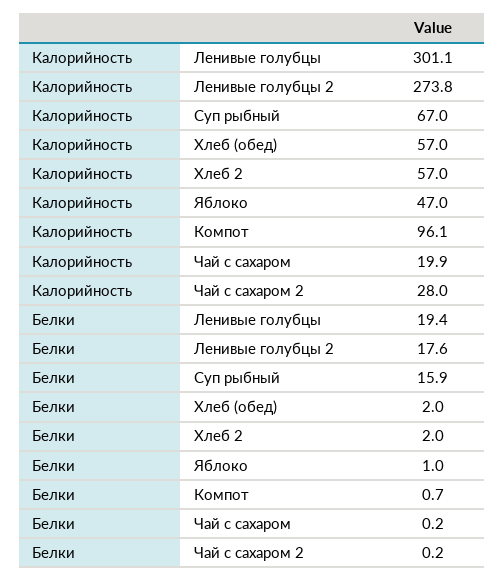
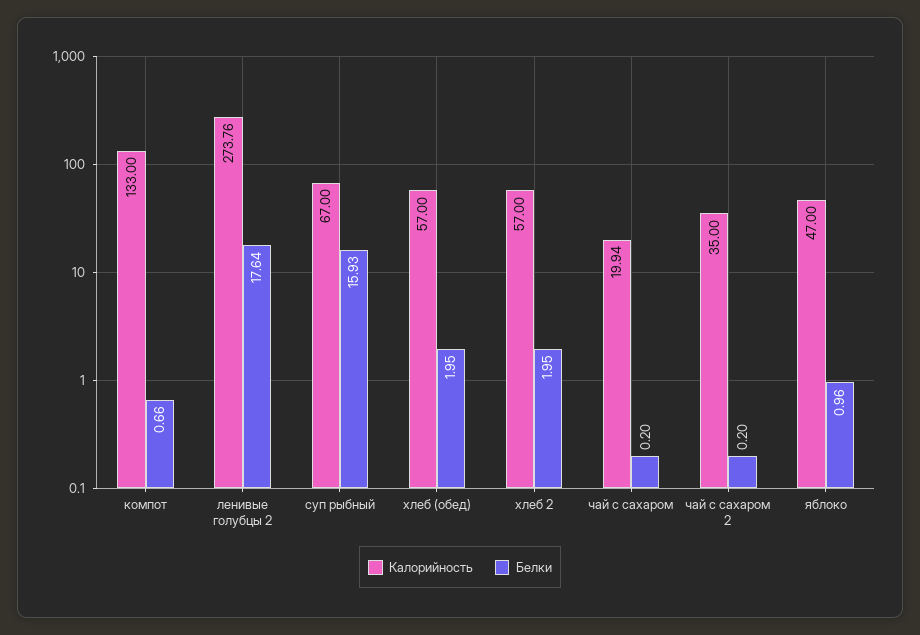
Калорийность, Ленивые голубцы: 301.1 -> none
Калорийность, Компот: 96.1 -> 133
Калорийность, Чай с сахаром 2: 28 -> 35
Белки, Ленивые голубцы: 19.4 -> none

